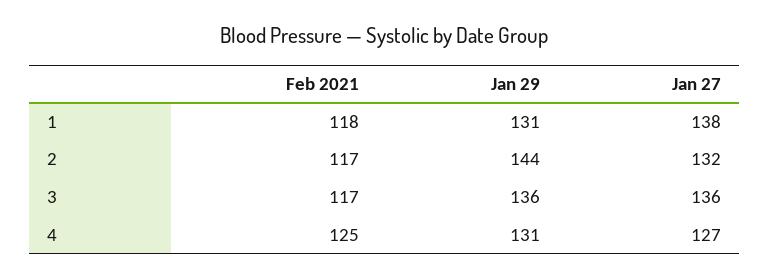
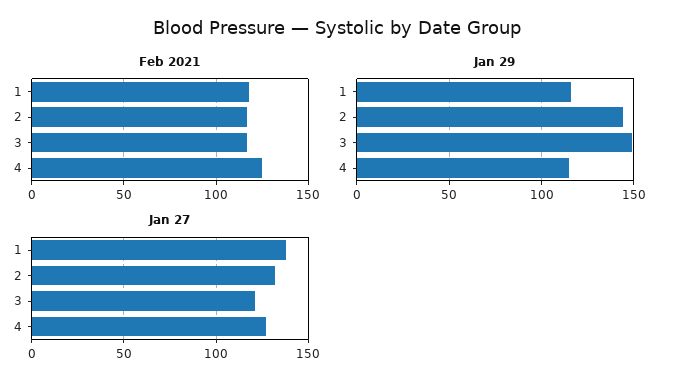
Jan 29, 1: 131 -> 115
Jan 29, 3: 136 -> 150
Jan 27, 3: 136 -> 120
Jan 29, 4: 131 -> 115

